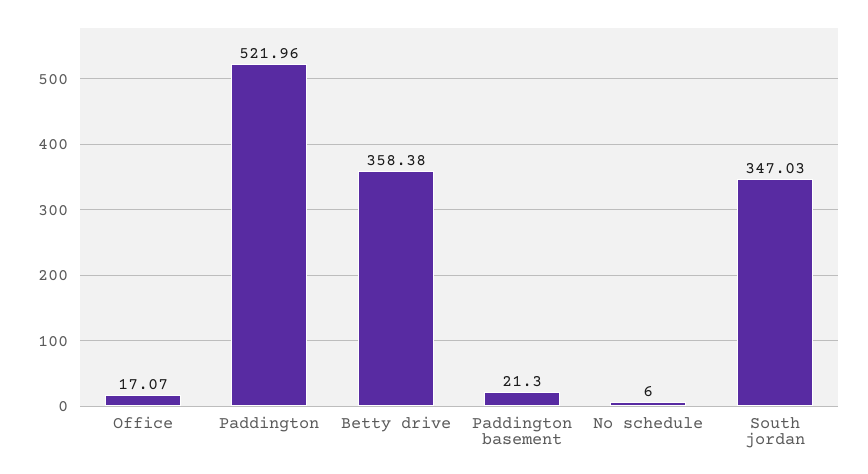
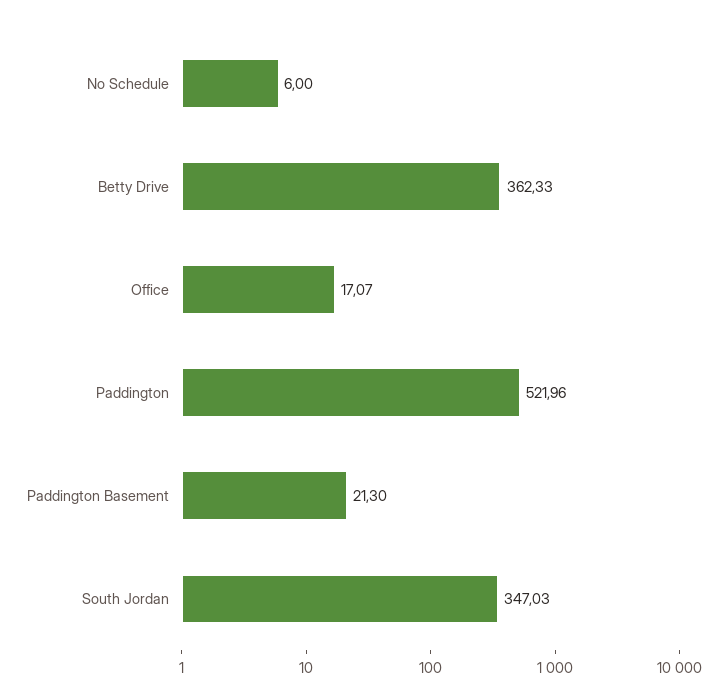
Betty drive: 358.38 -> 362.33

